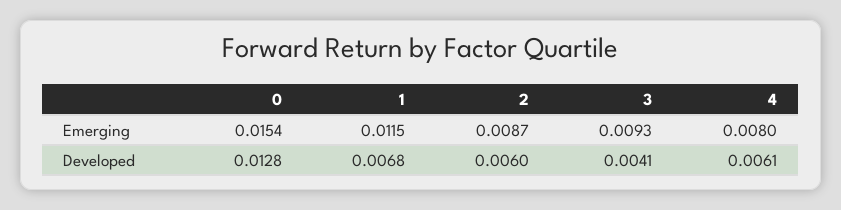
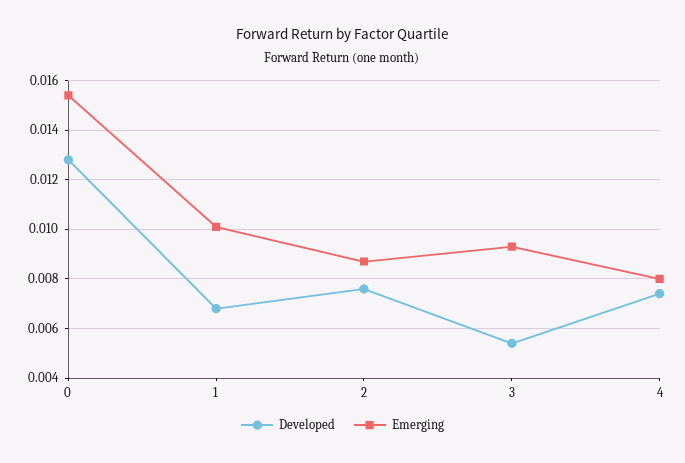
Emerging, 1: 0.0115 -> 0.01
Developed, 2: 0.006 -> 0.0075
Developed, 3: 0.0041 -> 0.0055
Developed, 4: 0.0061 -> 0.0075

